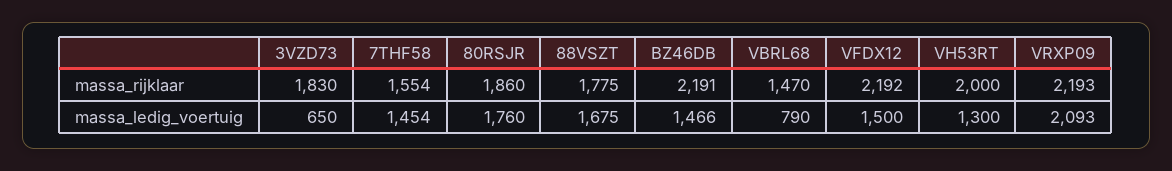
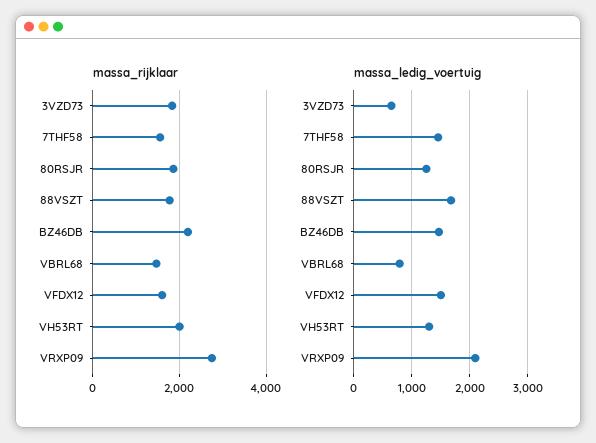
massa_rijklaar, VFDX12: 2192 -> 1600
massa_rijklaar, VRXP09: 2193 -> 2800
massa_ledig_voertuig, 80RSJR: 1760 -> 1200

